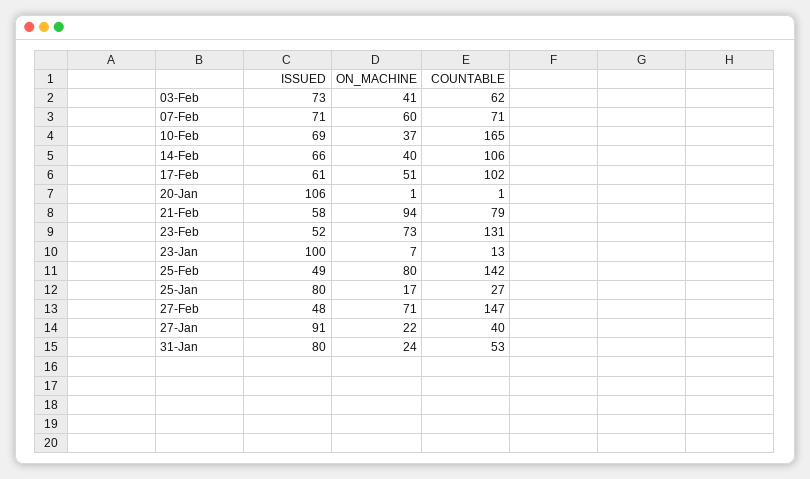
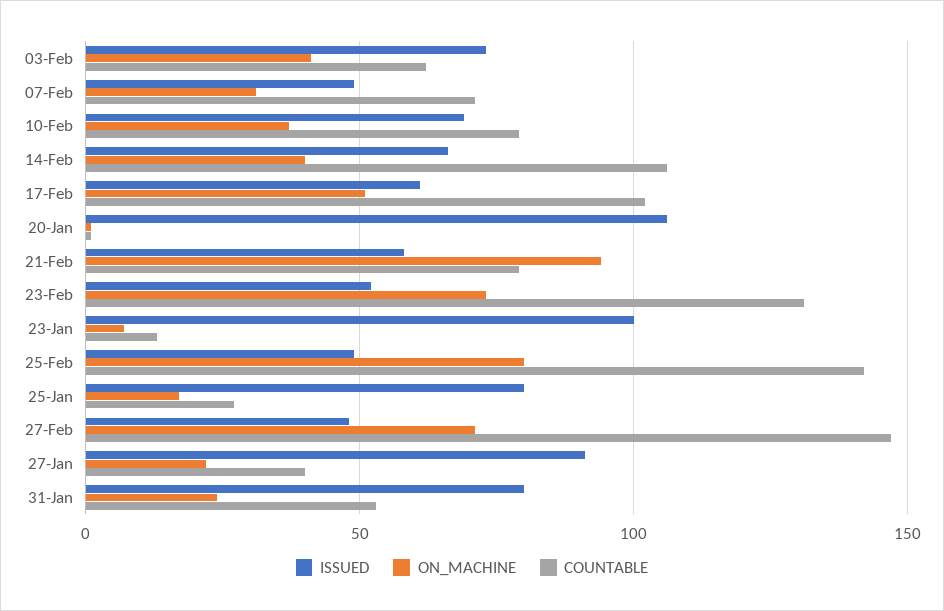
ISSUED, 07-Feb: 71 -> 50
ON_MACHINE, 07-Feb: 60 -> 30
COUNTABLE, 10-Feb: 165 -> 80

